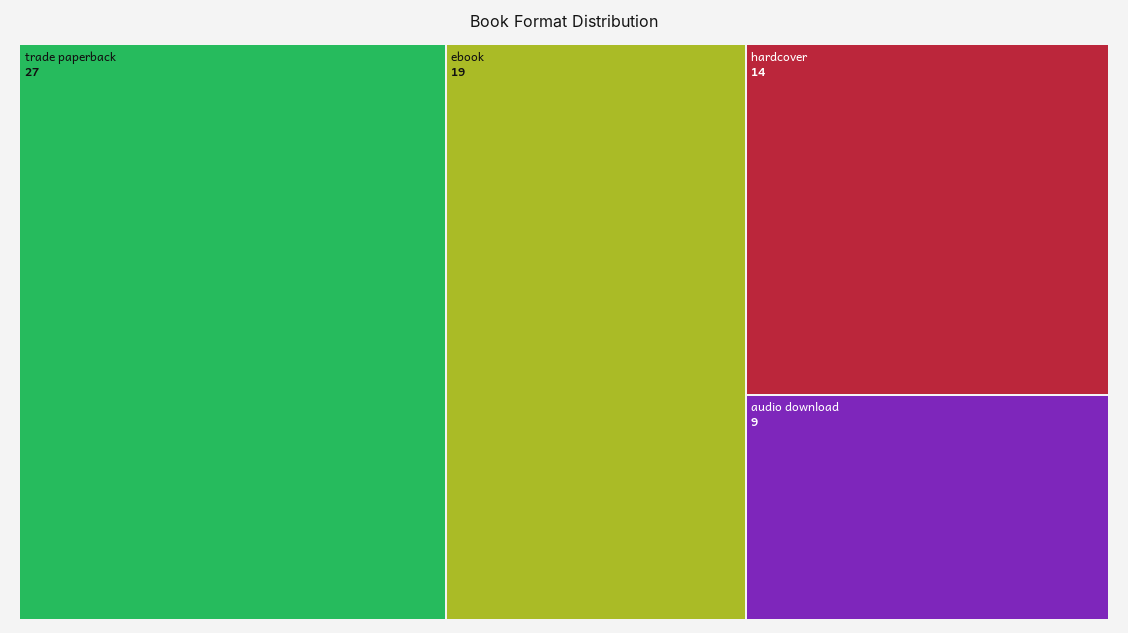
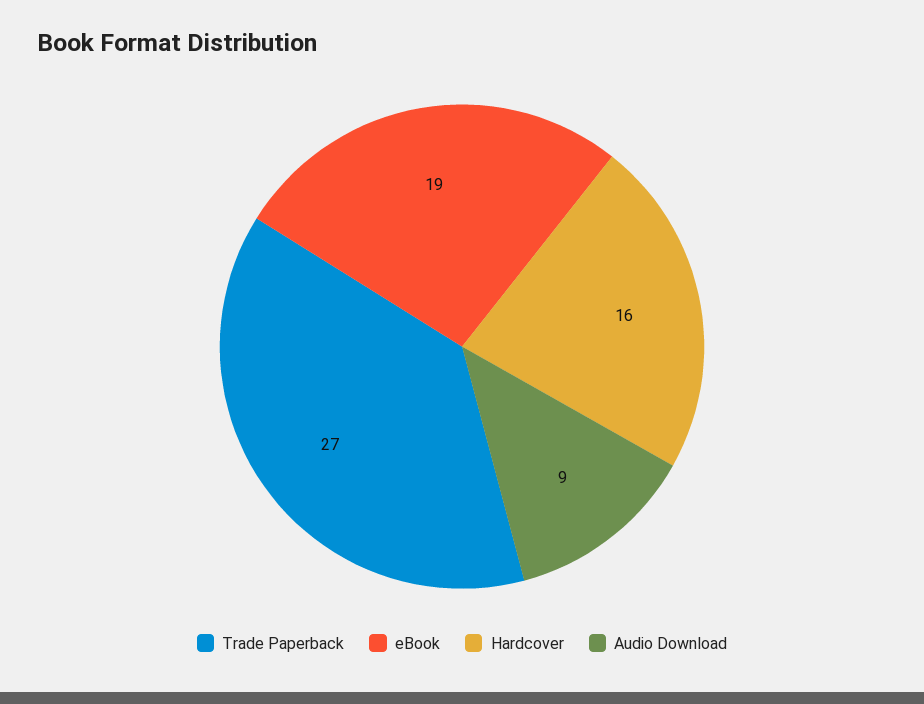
hardcover: 14 -> 16

